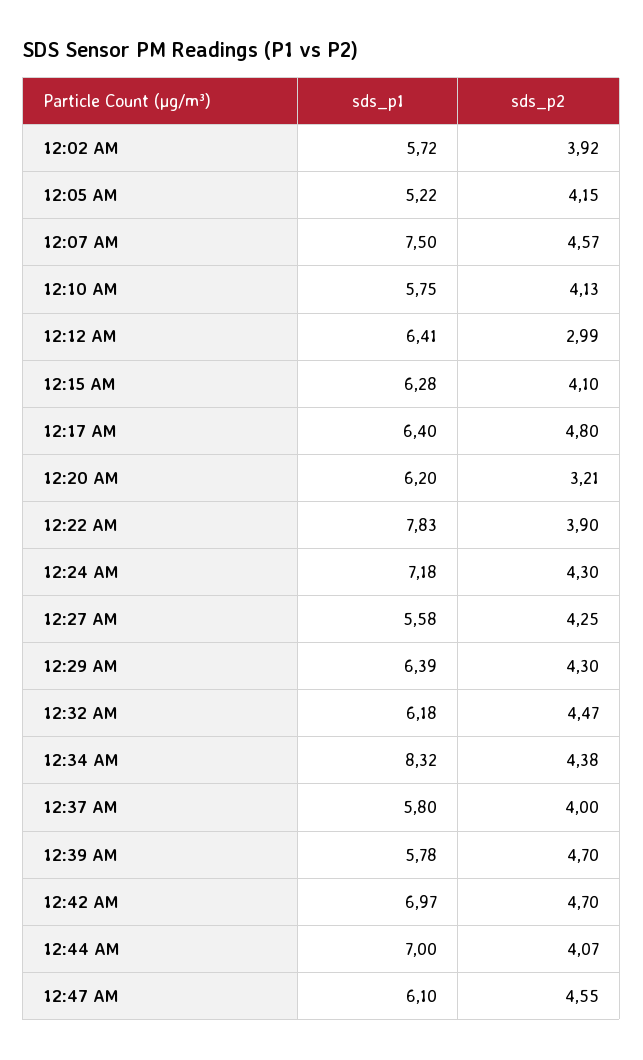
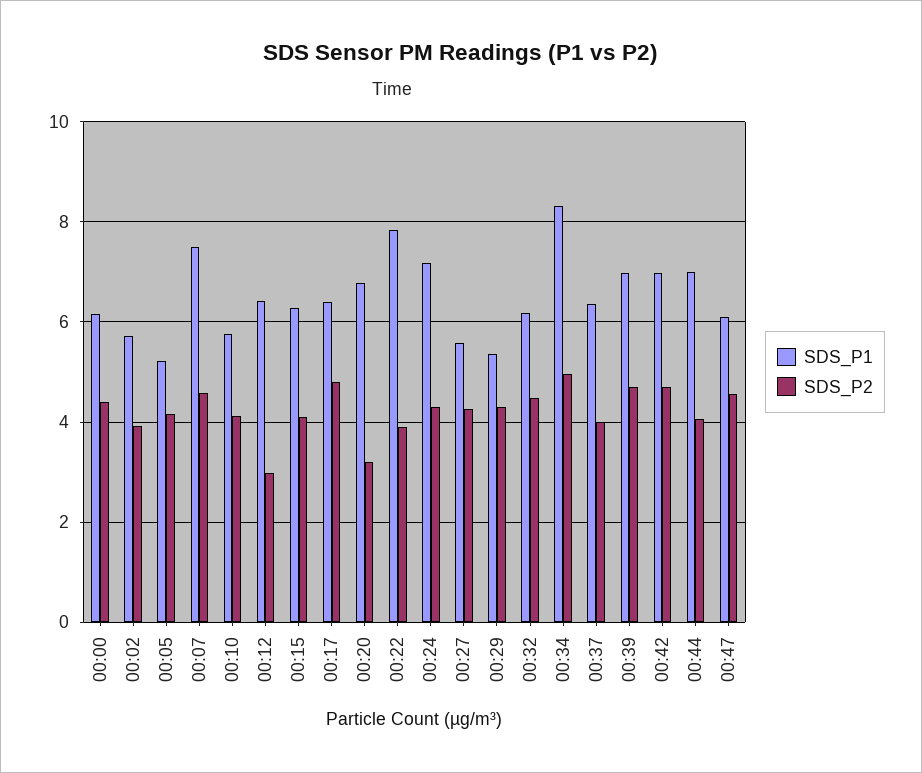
sds_p1, 12:20 AM: 6.2 -> 6.8
sds_p1, 12:29 AM: 6.39 -> 5.4
sds_p2, 12:34 AM: 4.38 -> 5
sds_p1, 12:37 AM: 5.8 -> 6.4
sds_p1, 12:39 AM: 5.78 -> 7
sds_p1, 00:00: none -> 6.2
sds_p2, 00:00: none -> 4.4

